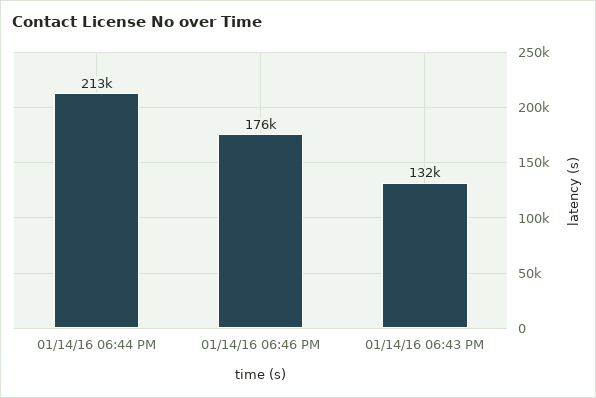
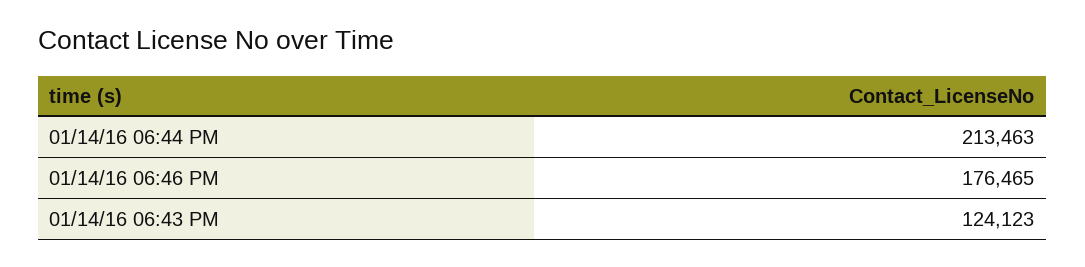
01/14/16 06:43 PM: 132000 -> 124123

